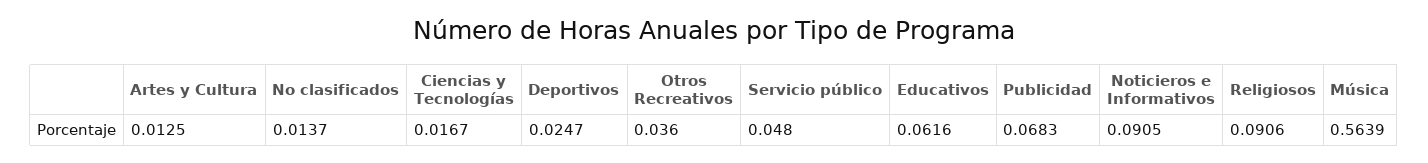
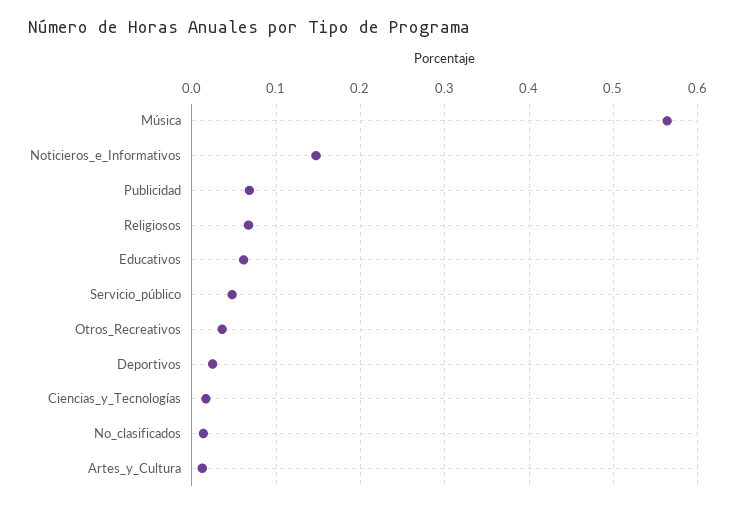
Noticieros e Informativos: 0.0905 -> 0.15
Religiosos: 0.0906 -> 0.07

